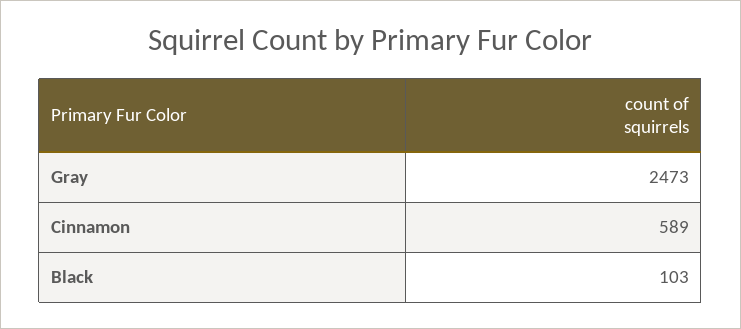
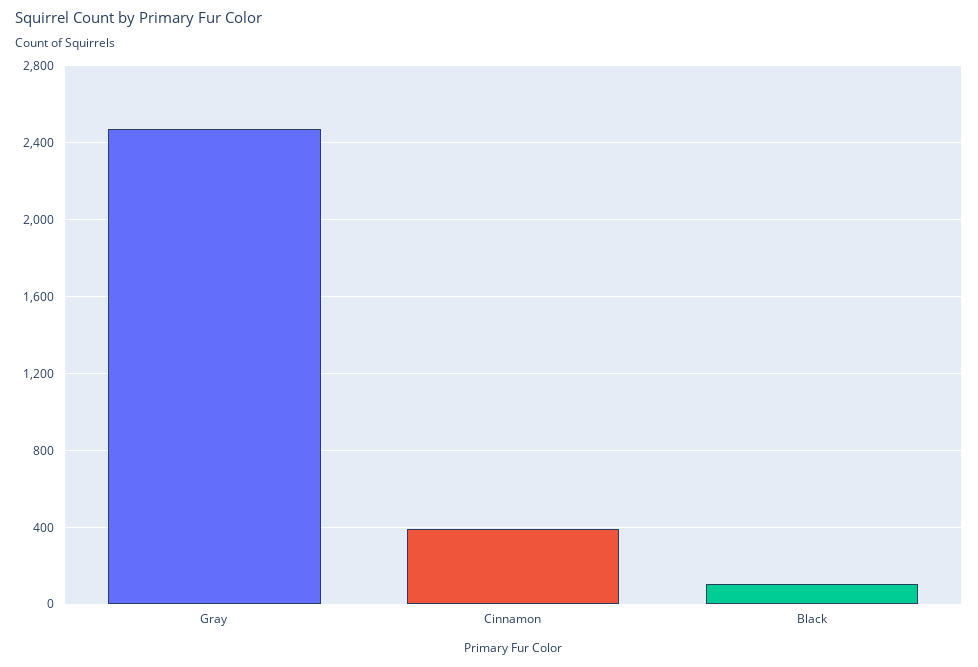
Cinnamon: 589 -> 400

